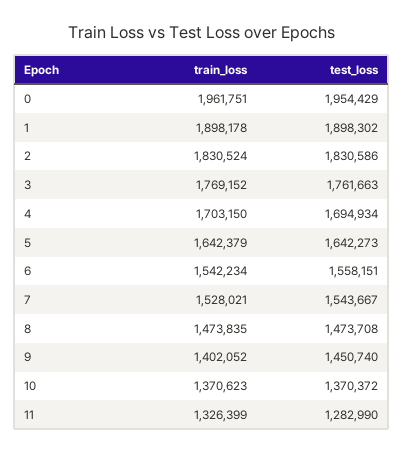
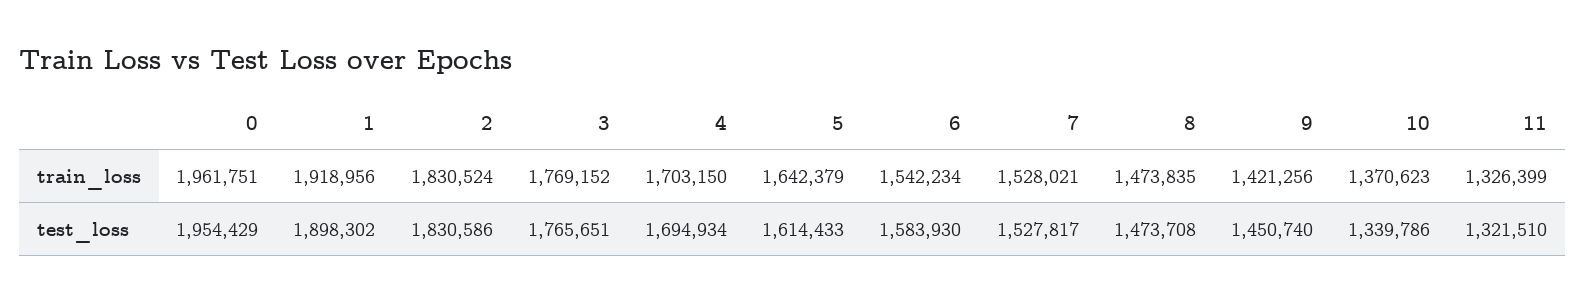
train_loss, 1: 1898178 -> 1918956
test_loss, 3: 1761663 -> 1765651
test_loss, 5: 1642273 -> 1614433
test_loss, 6: 1558151 -> 1583930
test_loss, 7: 1543667 -> 1527817
train_loss, 9: 1402052 -> 1421256
test_loss, 10: 1370372 -> 1339786
test_loss, 11: 1282990 -> 1321510

